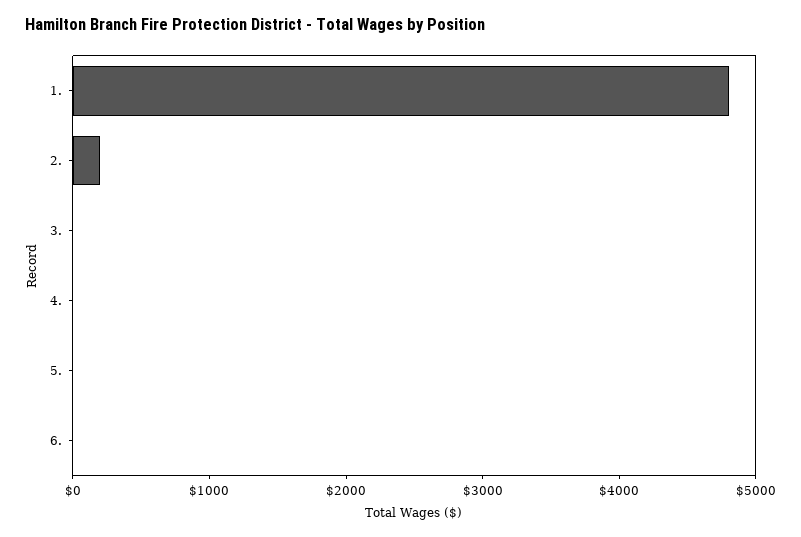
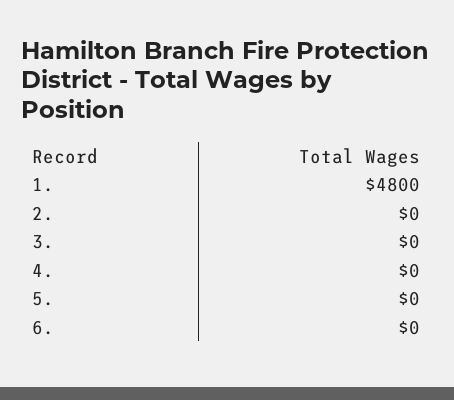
2.: 200 -> 0

